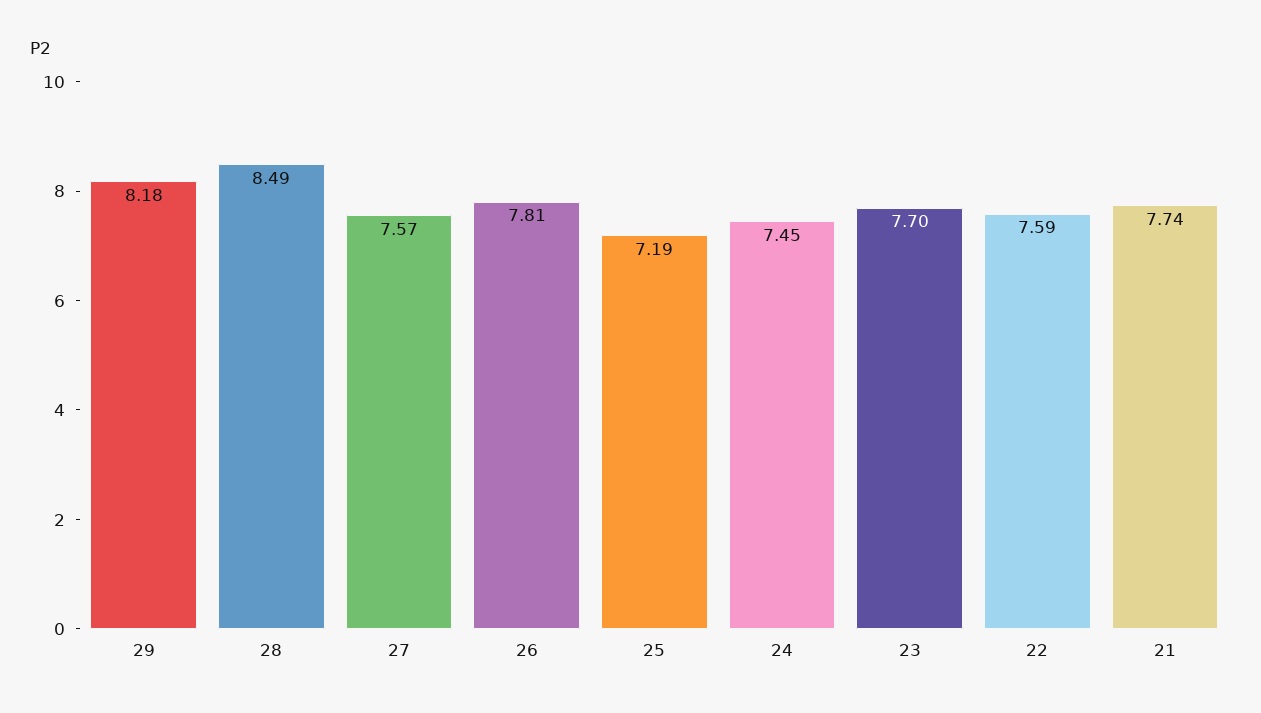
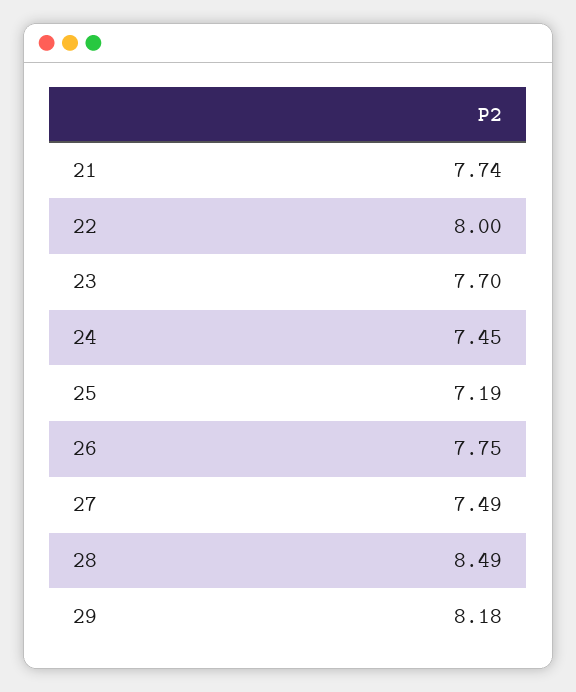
27: 7.57 -> 7.49
26: 7.81 -> 7.75
22: 7.59 -> 8

